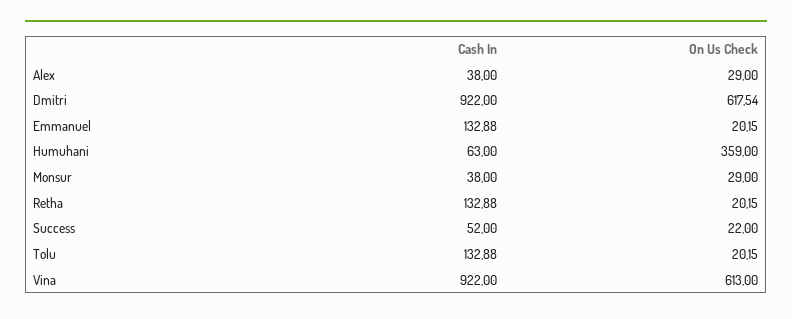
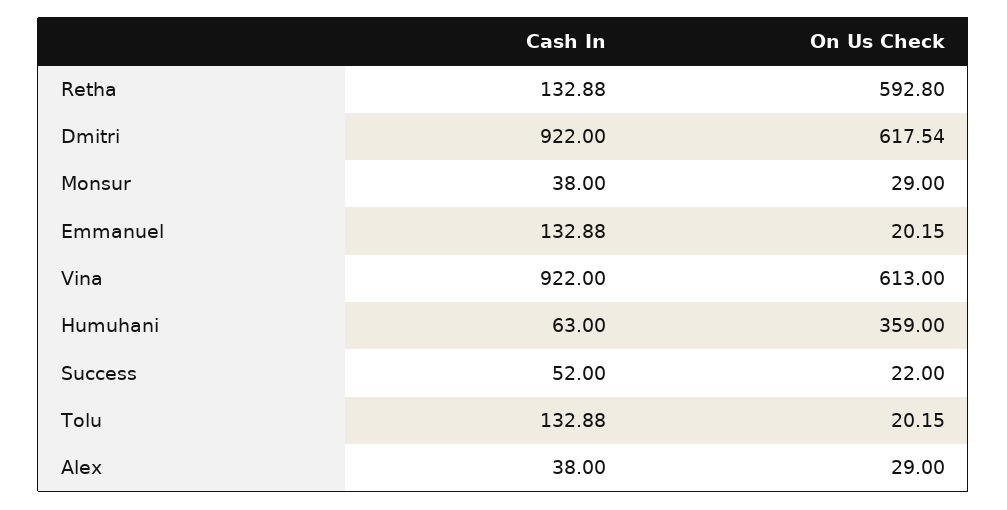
On Us Check, Retha: 20.15 -> 592.8

